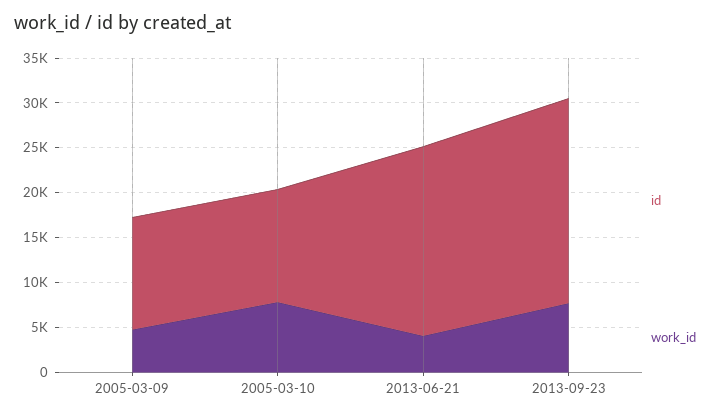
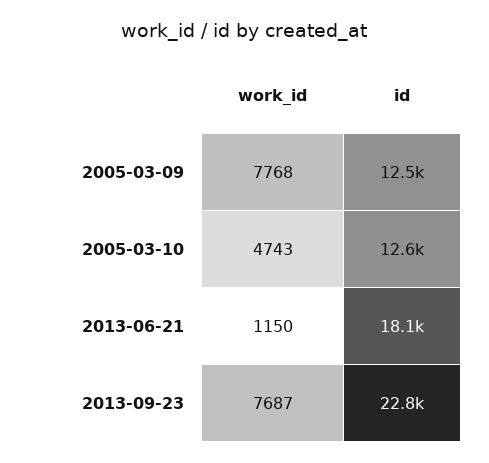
work_id, 2005-03-09: 5000 -> 7768
work_id, 2005-03-10: 8000 -> 4743
id, 2013-06-21: 21000 -> 18100
work_id, 2013-06-21: 4000 -> 1150

